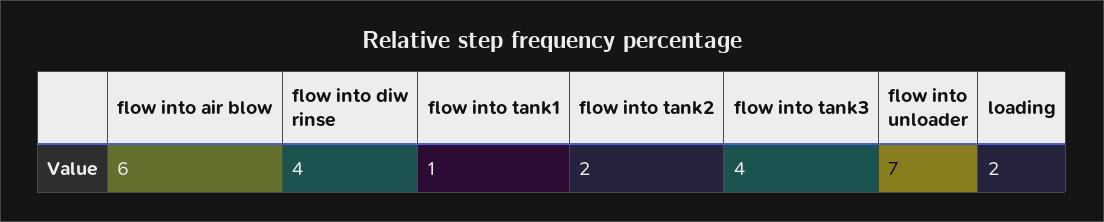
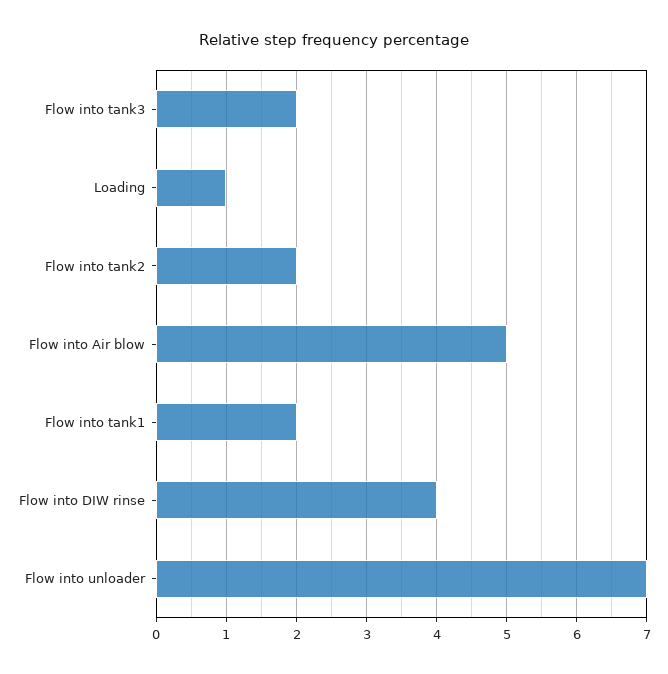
flow into air blow: 6 -> 5
flow into tank1: 1 -> 2
flow into tank3: 4 -> 2
loading: 2 -> 1

